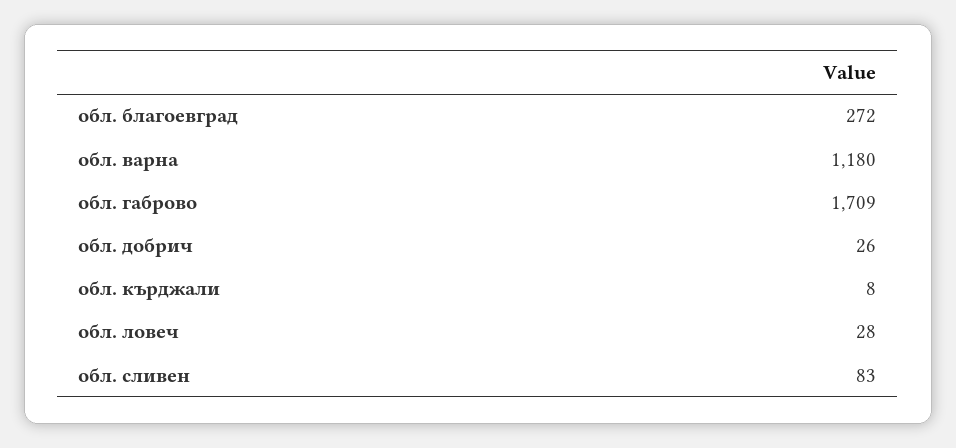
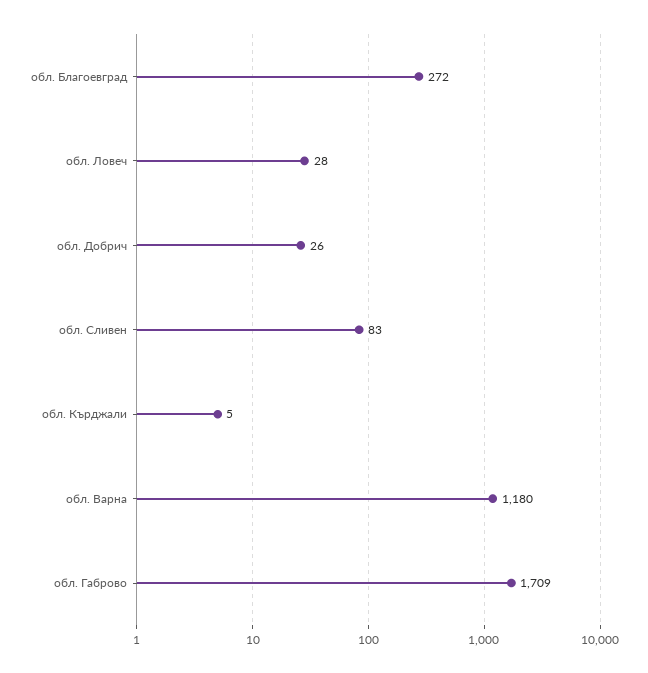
обл. кърджали: 8 -> 5

